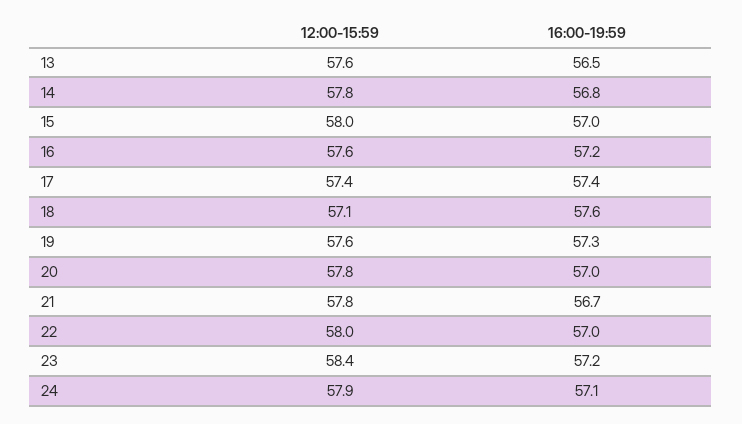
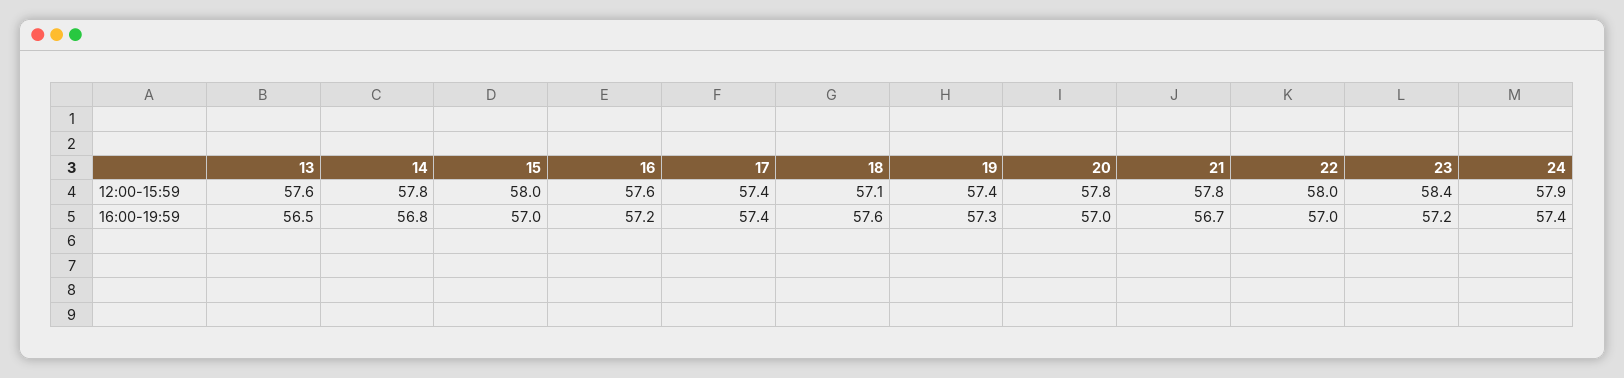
12:00-15:59, 19: 57.6 -> 57.4
16:00-19:59, 24: 57.1 -> 57.4

